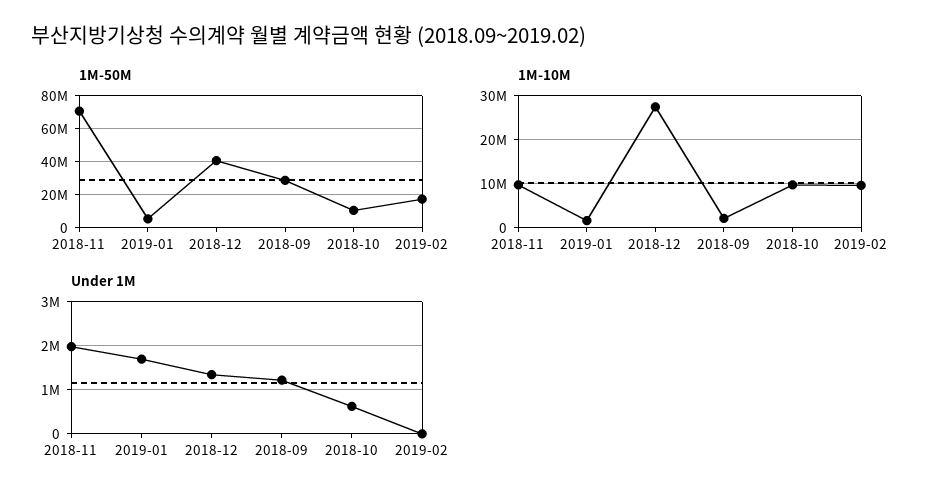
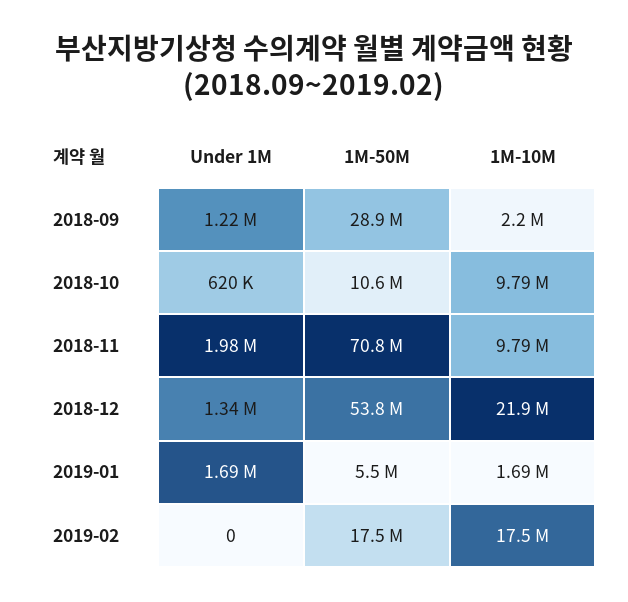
1M-50M, 2018-12: 40000000 -> 53800000
1M-10M, 2018-12: 28000000 -> 21900000
1M-10M, 2019-02: 10000000 -> 17500000

